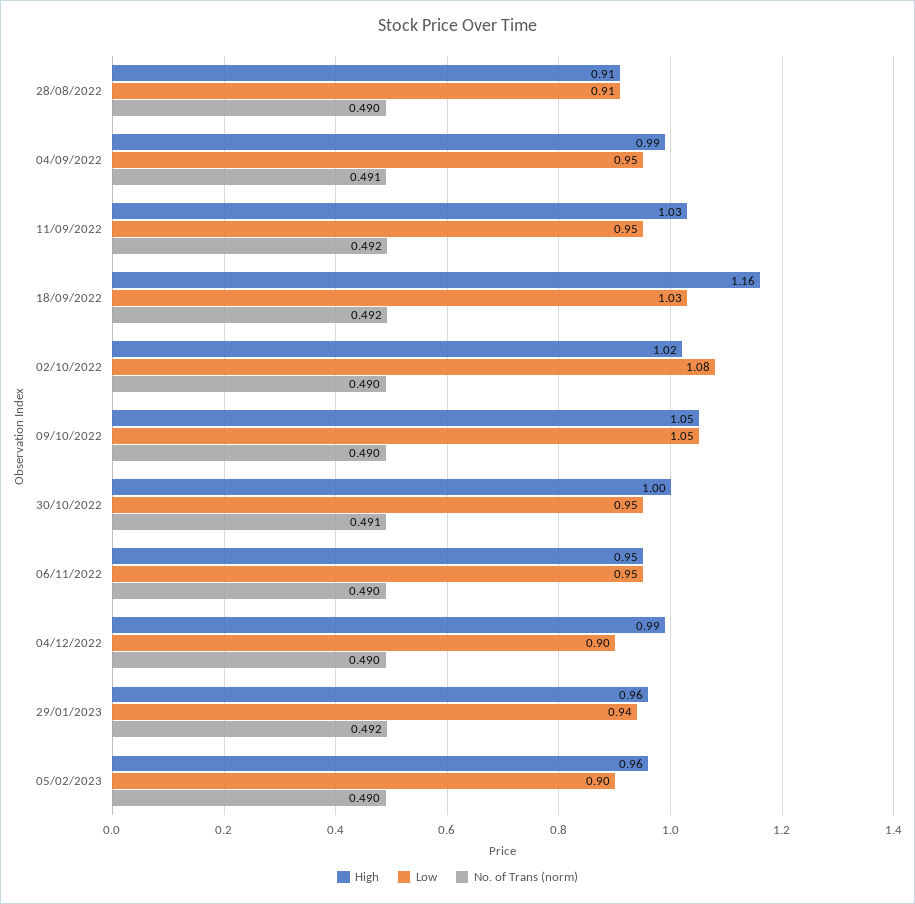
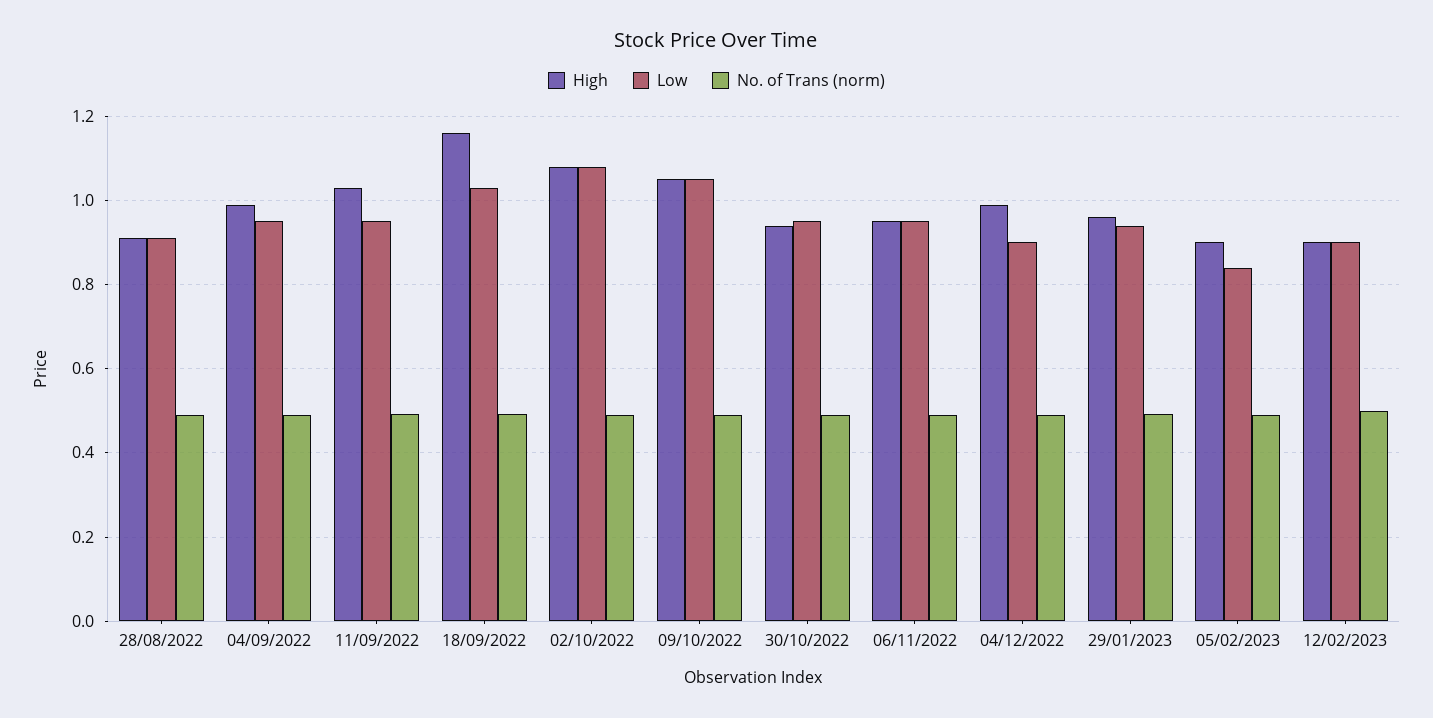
High, 02/10/2022: 1.02 -> 1.08
High, 30/10/2022: 1 -> 0.94
High, 05/02/2023: 0.96 -> 0.9
Low, 05/02/2023: 0.9 -> 0.84
High, 12/02/2023: none -> 0.9
Low, 12/02/2023: none -> 0.9
No. of Trans (norm), 12/02/2023: none -> 0.5

